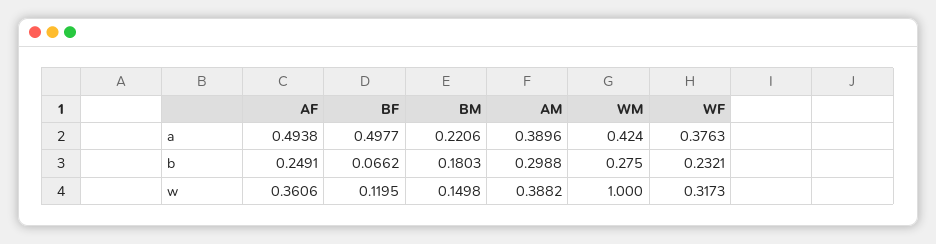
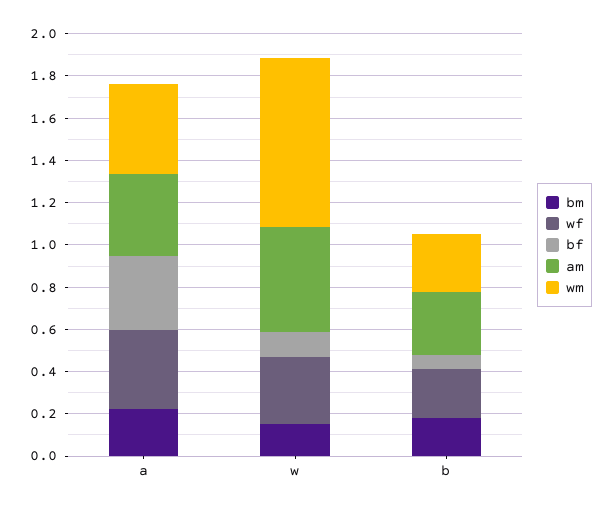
AF, a: 0.4938 -> none
BF, a: 0.4977 -> 0.35
AF, b: 0.2491 -> none
AF, w: 0.3606 -> none
AM, w: 0.3882 -> 0.5
WM, w: 1 -> 0.8

